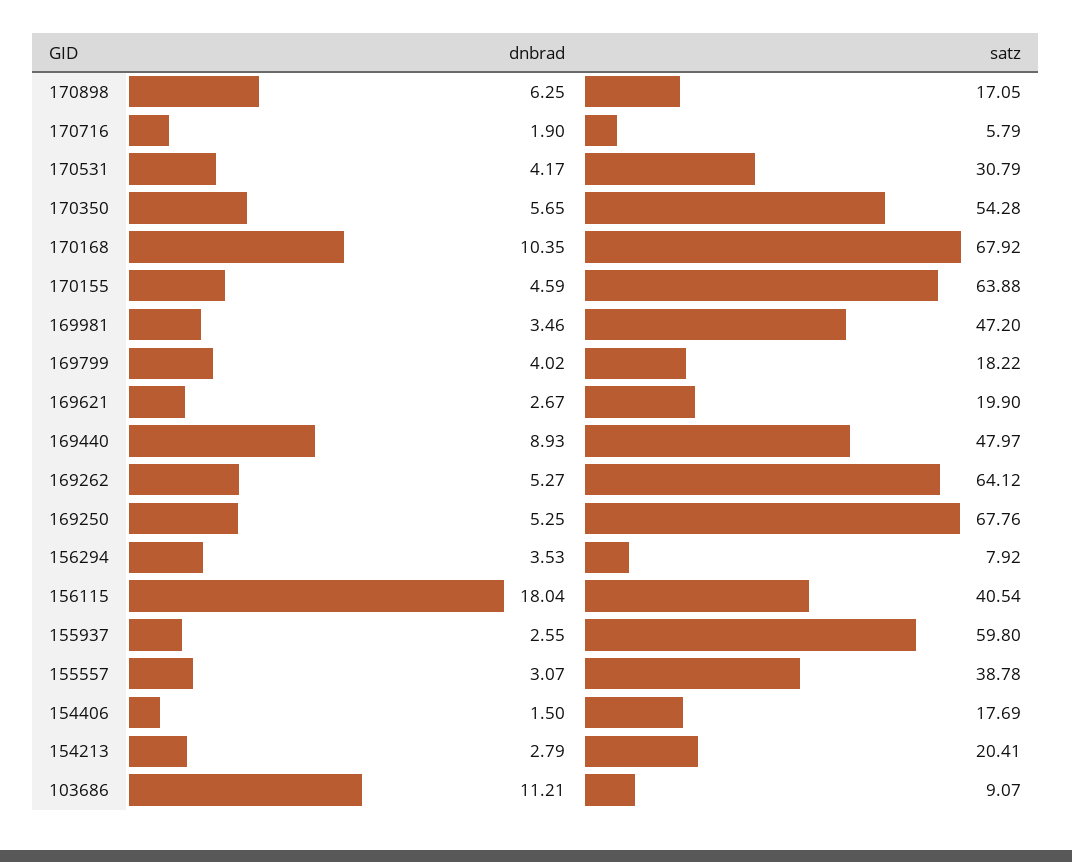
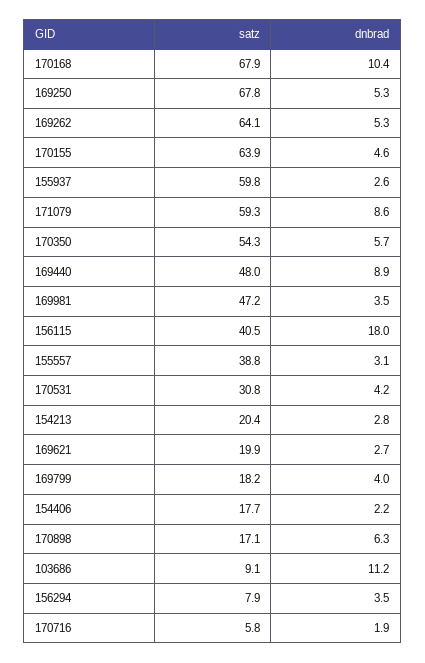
dnbrad, 154406: 1.5 -> 2.2
satz, 171079: none -> 59.3
dnbrad, 171079: none -> 8.6

